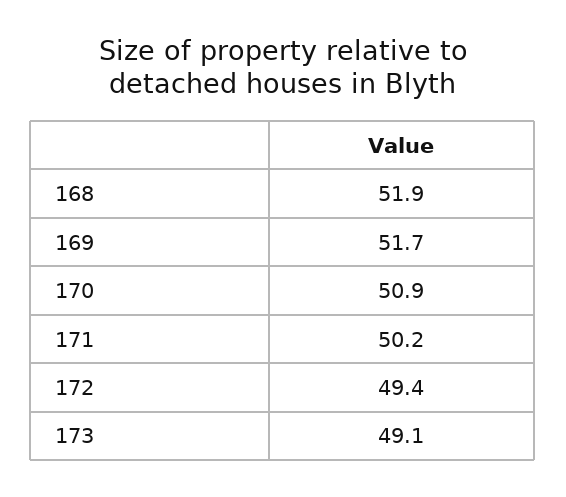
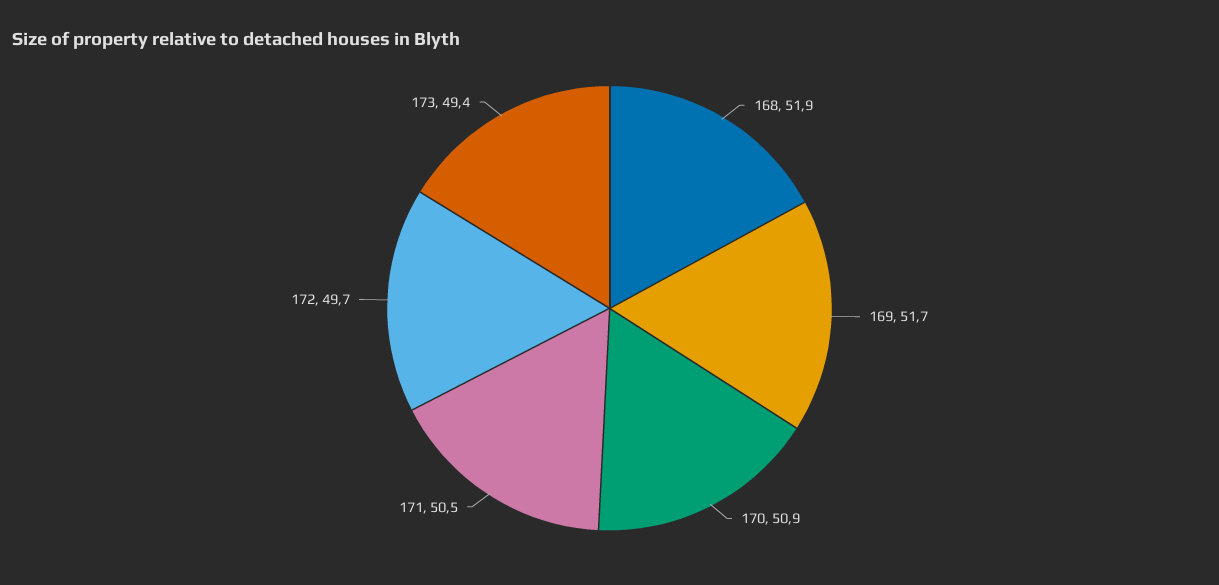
171: 50.2 -> 50.5
172: 49.4 -> 49.7
173: 49.1 -> 49.4

